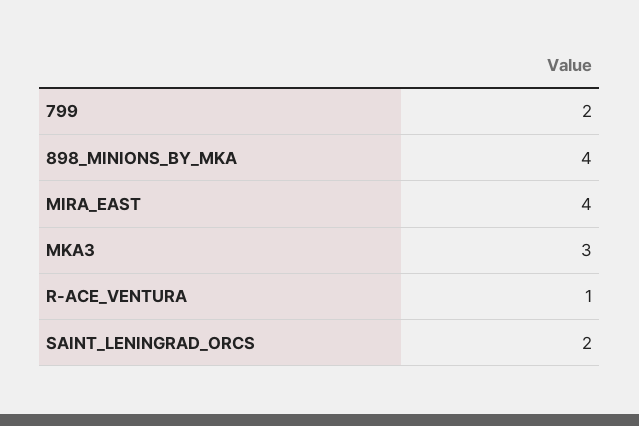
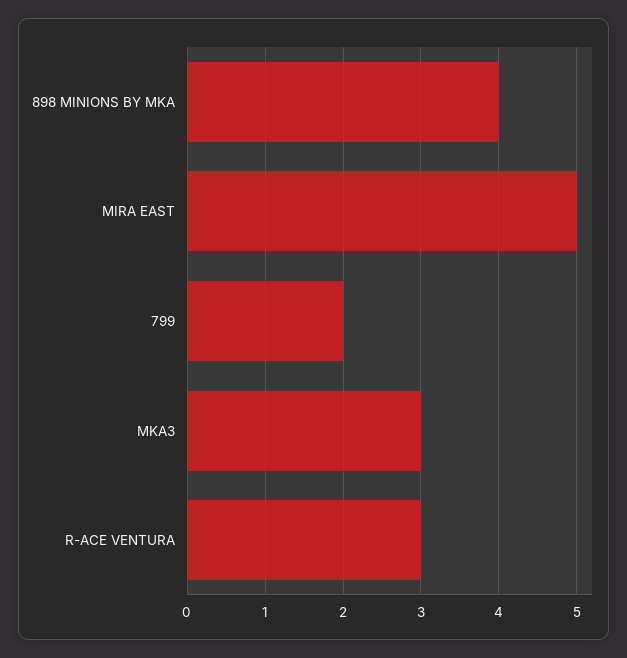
MIRA_EAST: 4 -> 5
R-ACE_VENTURA: 1 -> 3
SAINT_LENINGRAD_ORCS: 2 -> none

